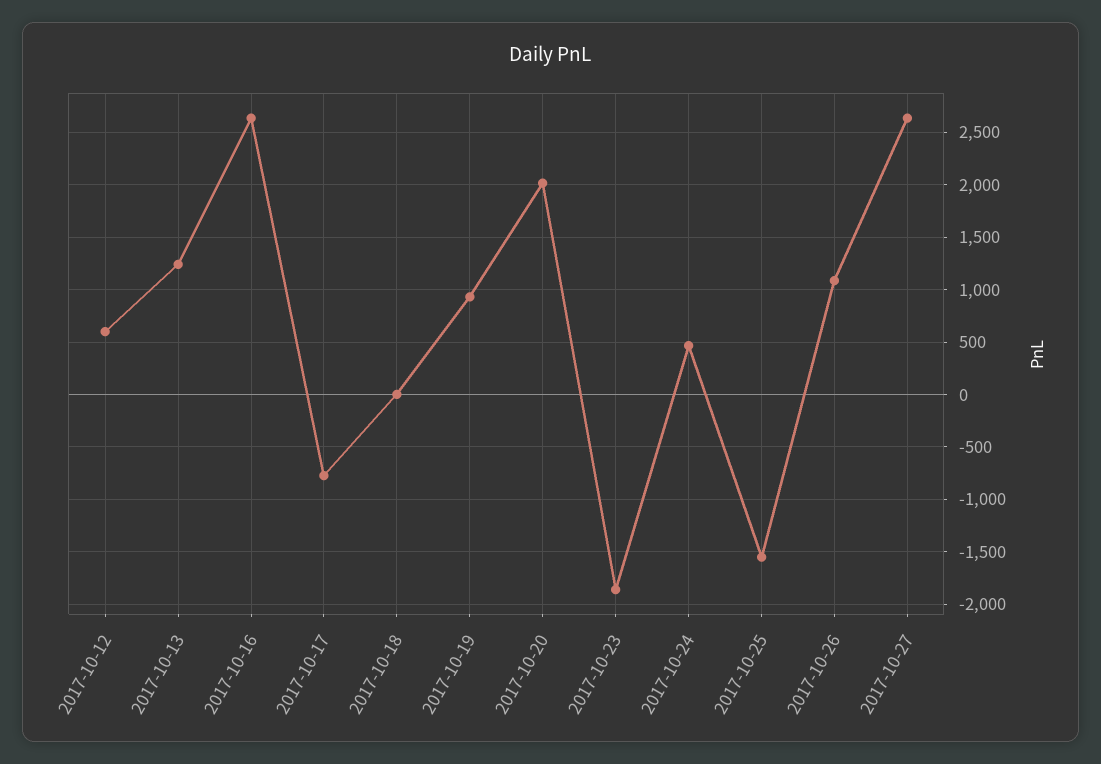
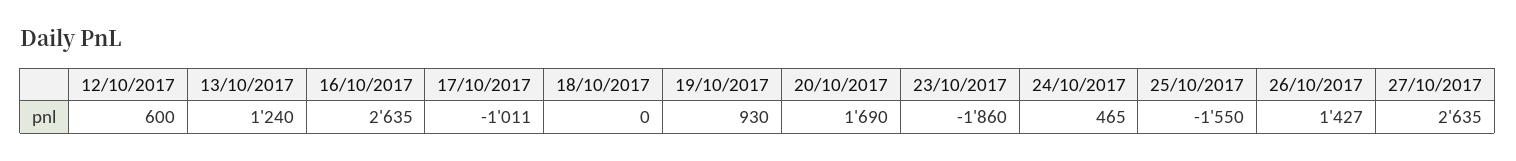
2017-10-17: -800 -> -1011
2017-10-20: 2000 -> 1690
2017-10-26: 1100 -> 1427

